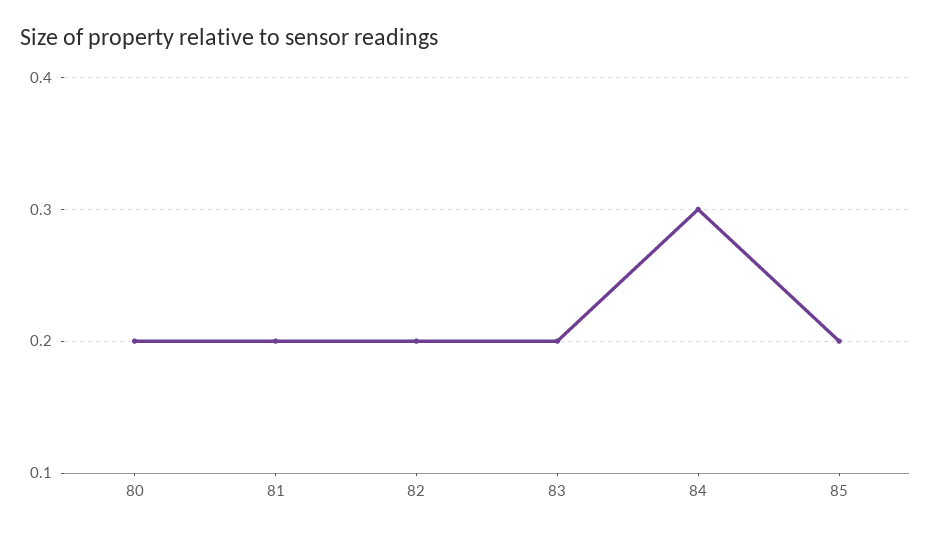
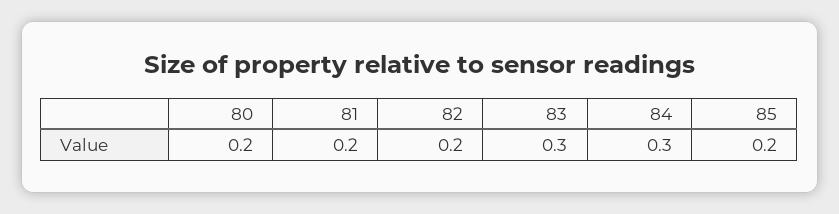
83: 0.2 -> 0.3

